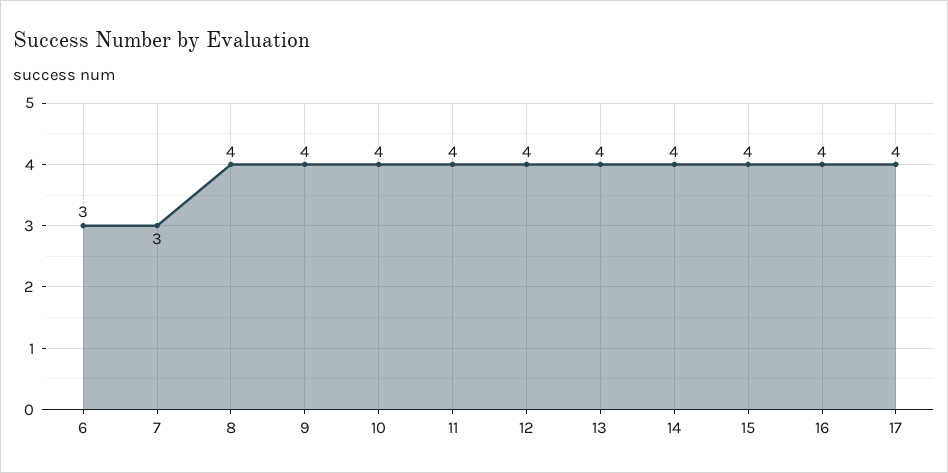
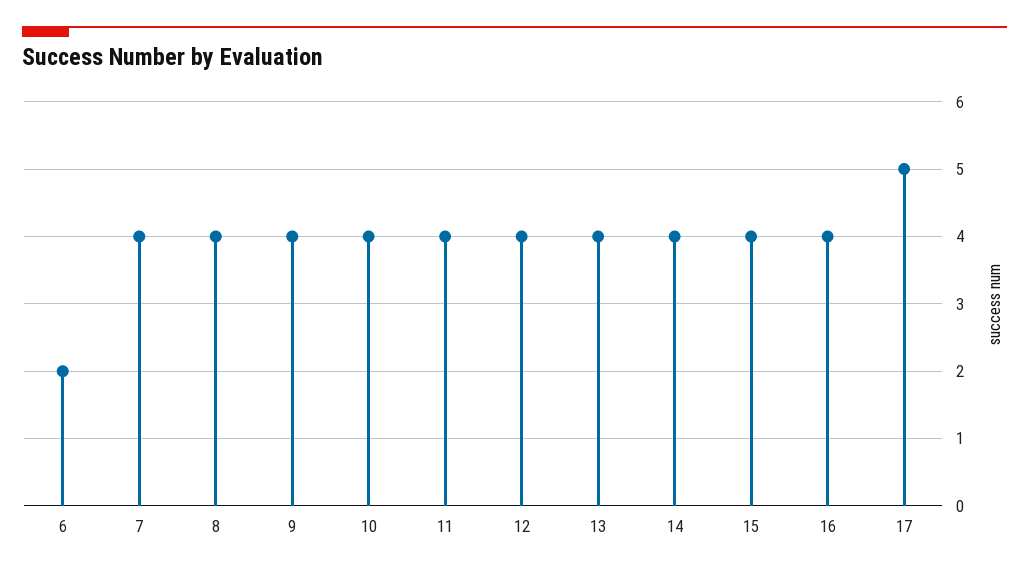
6: 3 -> 2
7: 3 -> 4
17: 4 -> 5

